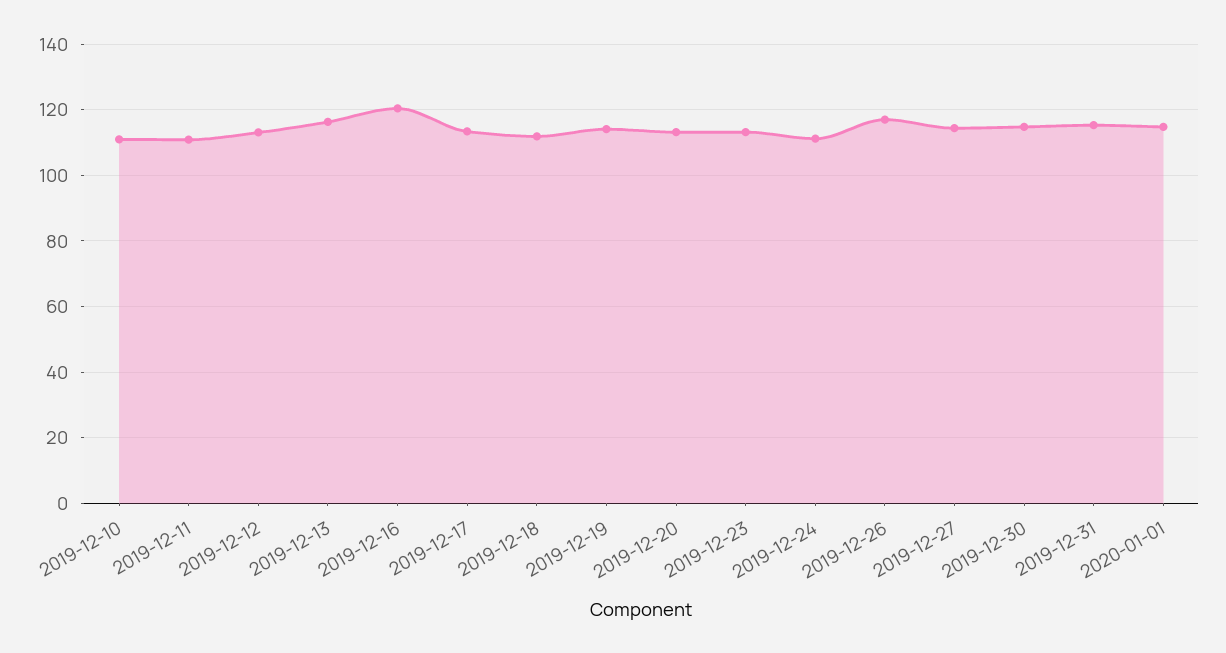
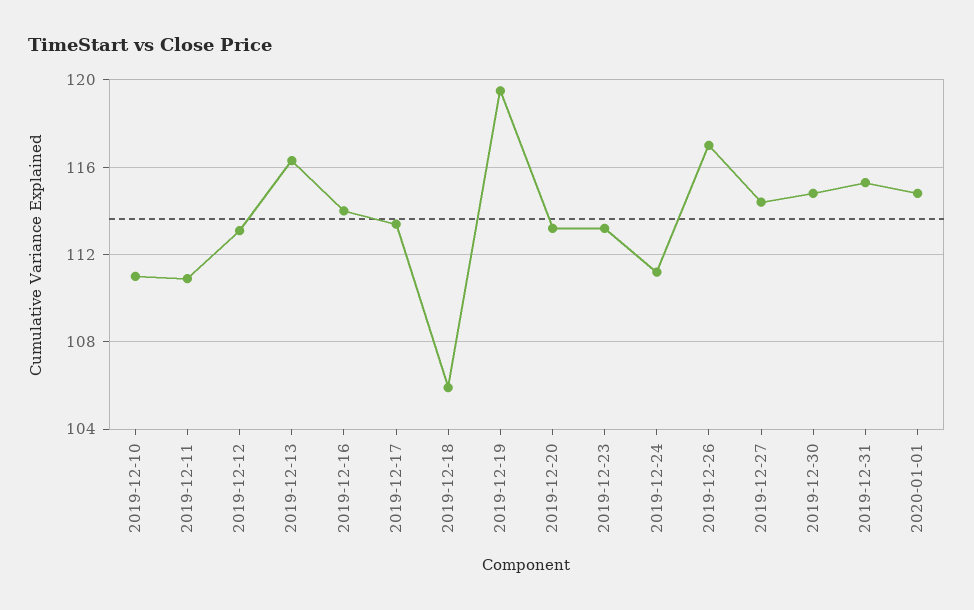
2019-12-16: 120 -> 114
2019-12-18: 112 -> 106
2019-12-19: 114 -> 119.5

